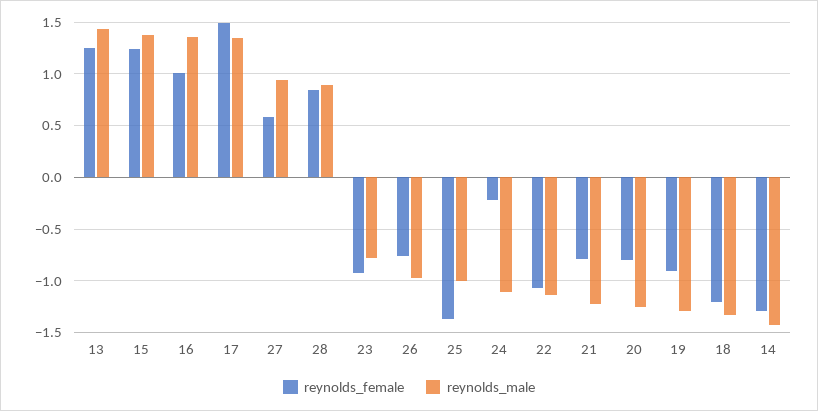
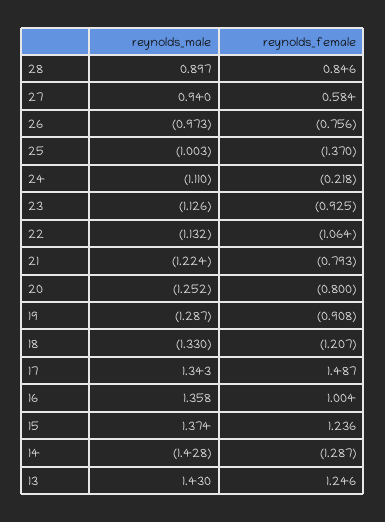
reynolds_male, 23: -0.8 -> -1.126

